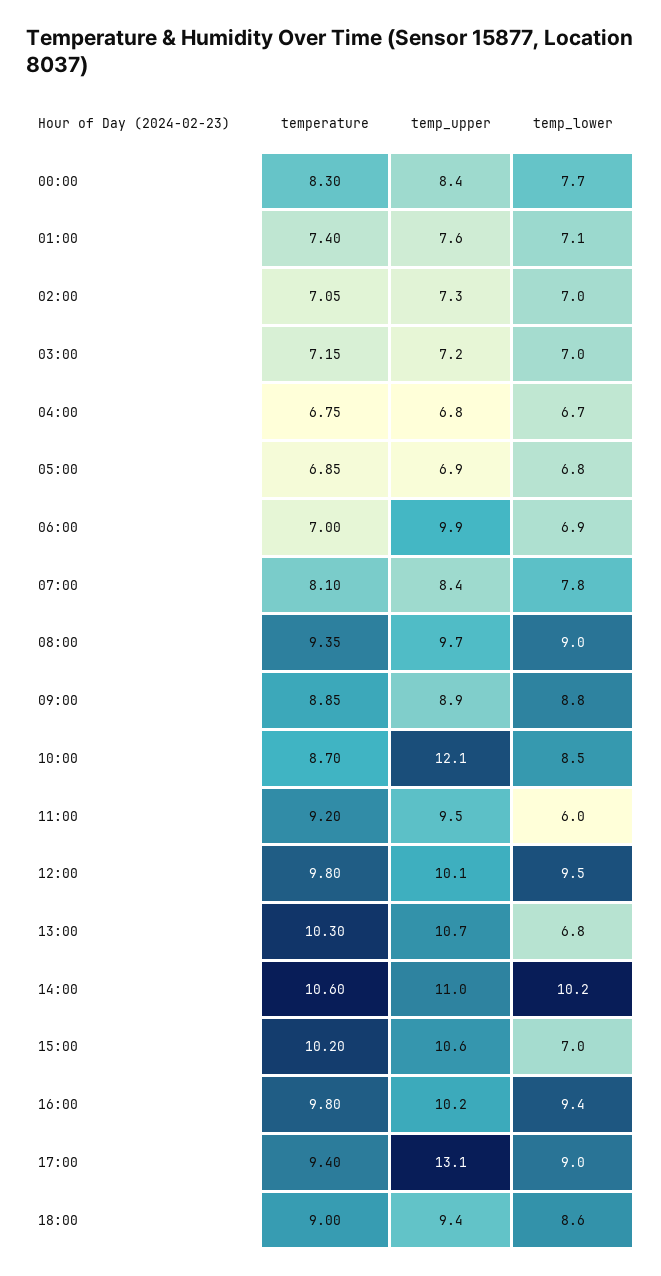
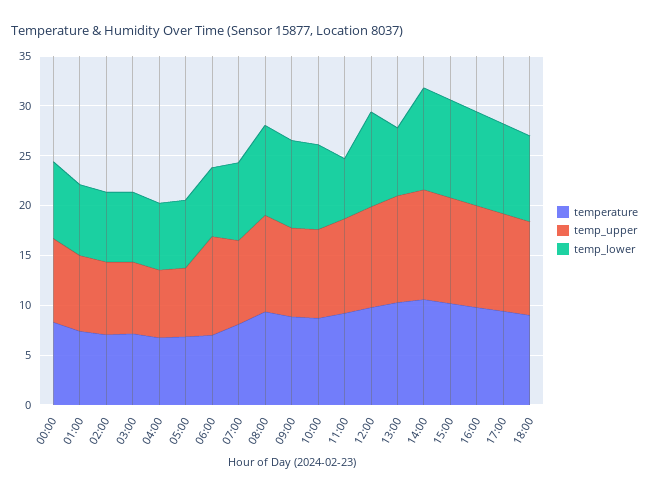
temp_upper, 10:00: 12.1 -> 9
temp_lower, 15:00: 7 -> 10
temp_upper, 17:00: 13.1 -> 10

